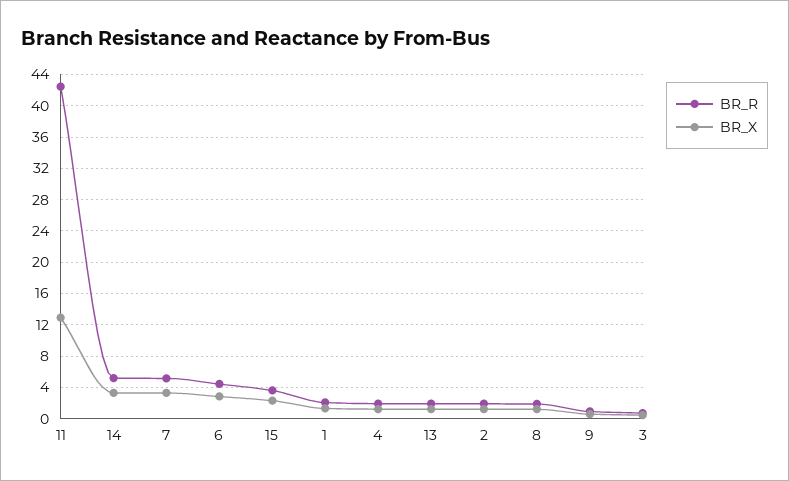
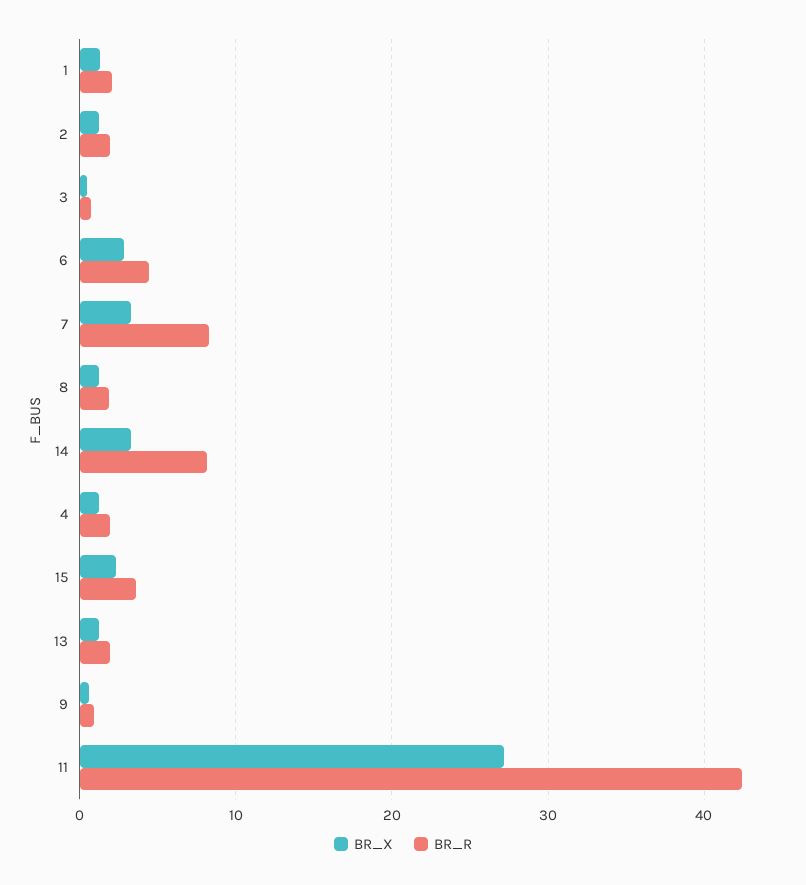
BR_X, 11: 13 -> 27
BR_R, 14: 5 -> 8
BR_R, 7: 5 -> 8

